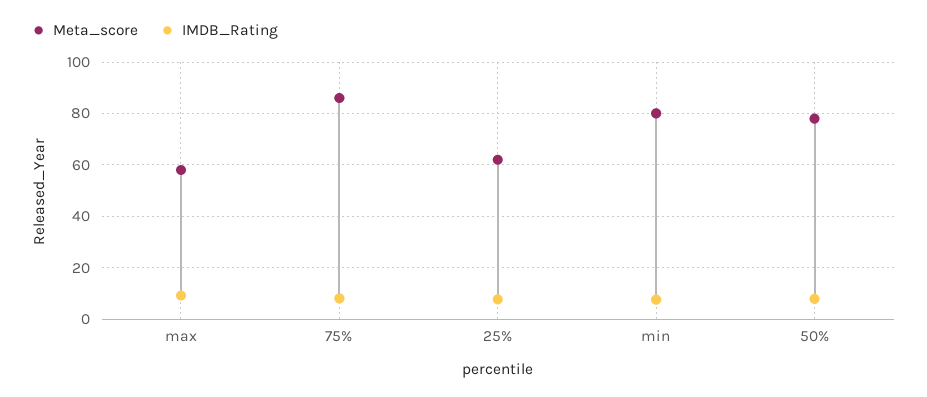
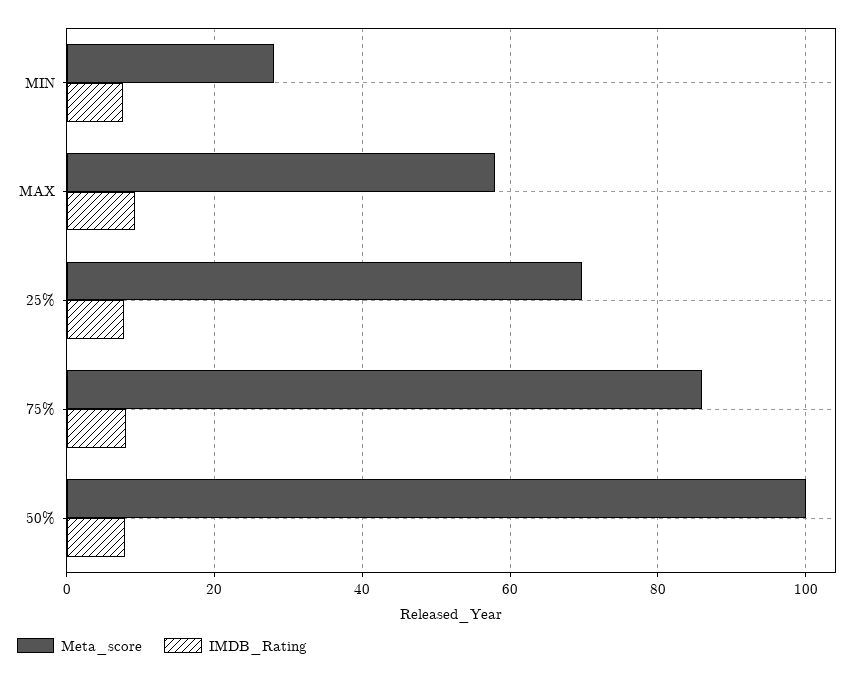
Meta_score, 25%: 62.5 -> 70
Meta_score, min: 80 -> 28
Meta_score, 50%: 77.5 -> 100

